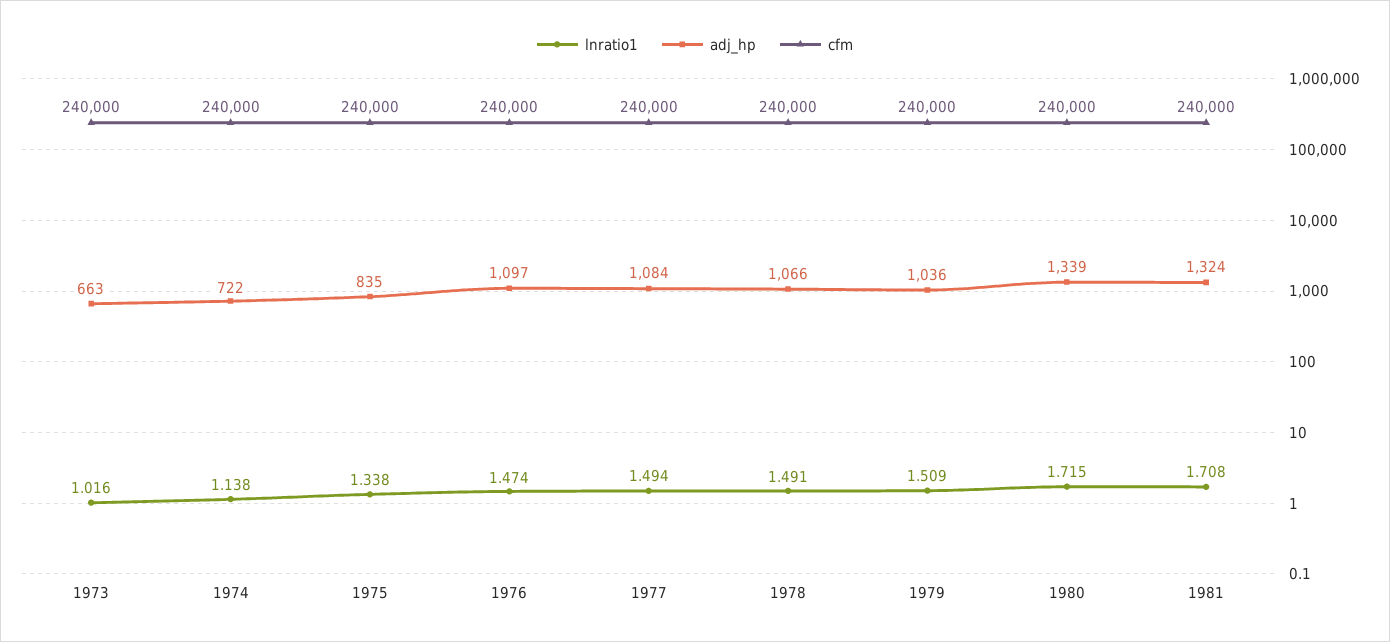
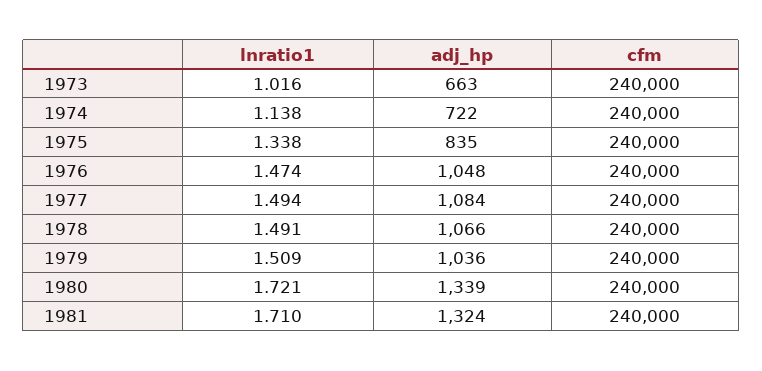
adj_hp, 1976: 1097 -> 1048
lnratio1, 1980: 1.715 -> 1.721
lnratio1, 1981: 1.708 -> 1.71

